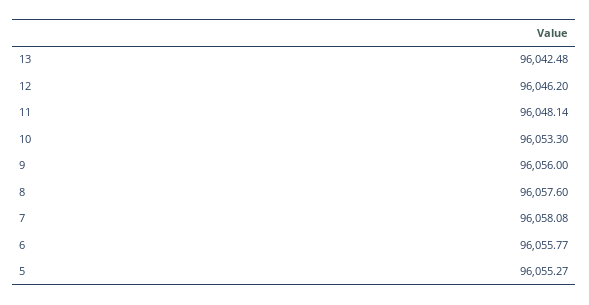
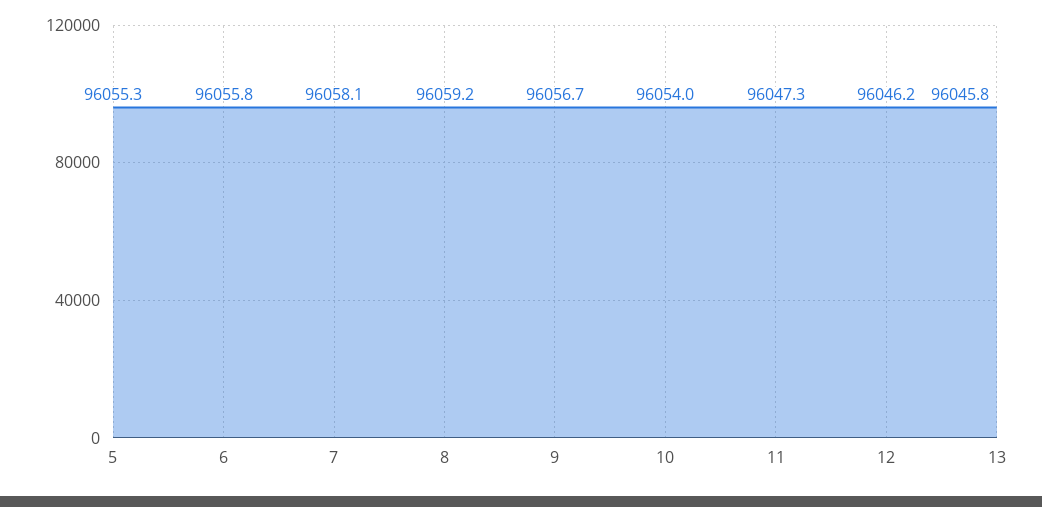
13: 96042.48 -> 96045.8
11: 96048.14 -> 96047.3
10: 96053.3 -> 96054
9: 96056 -> 96056.7
8: 96057.6 -> 96059.2

